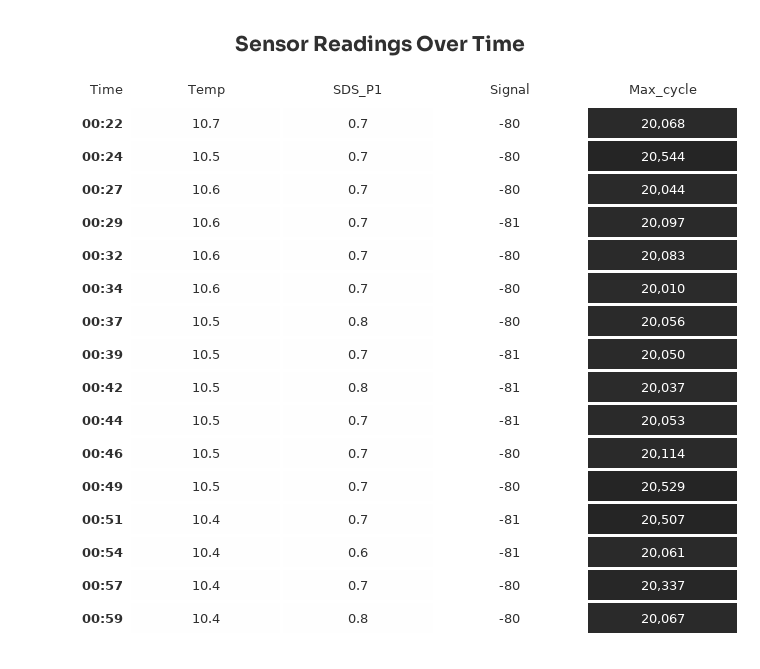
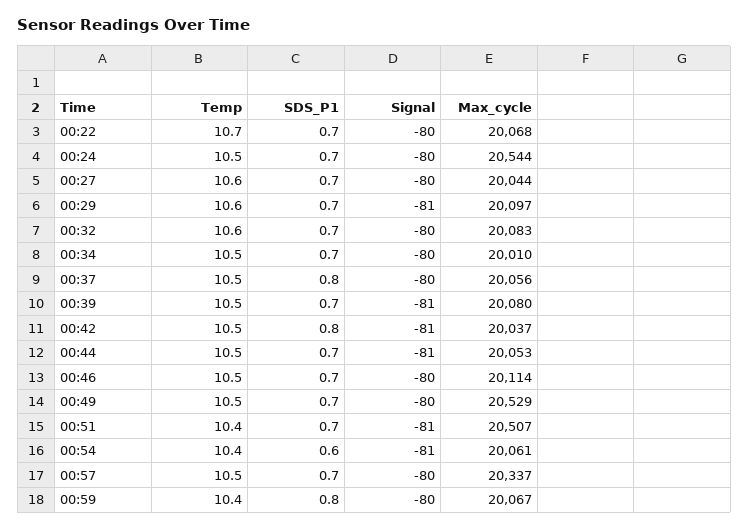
Temp, 00:34: 10.6 -> 10.5
Max_cycle, 00:39: 20050 -> 20080
Temp, 00:57: 10.4 -> 10.5

